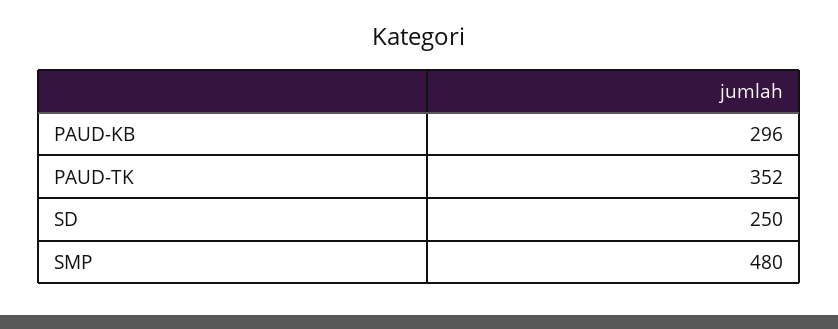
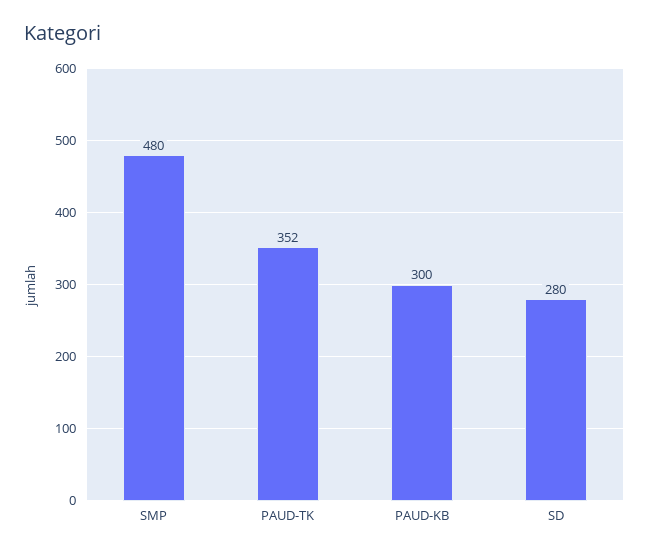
PAUD-KB: 296 -> 300
SD: 250 -> 280

